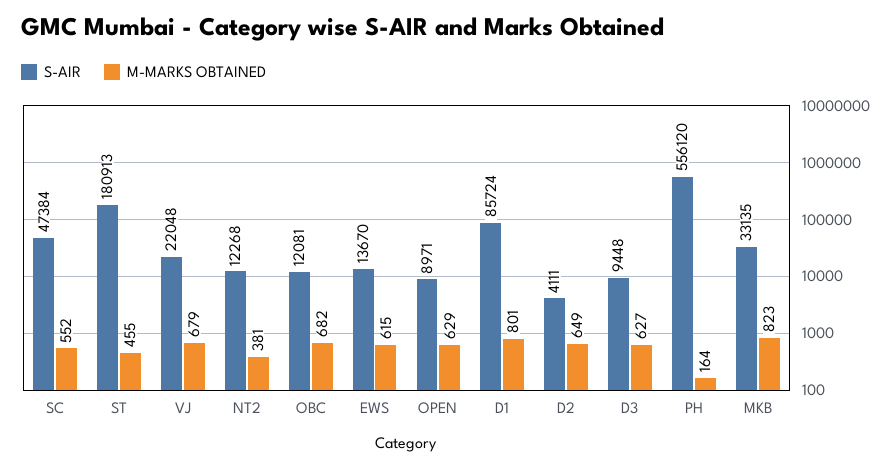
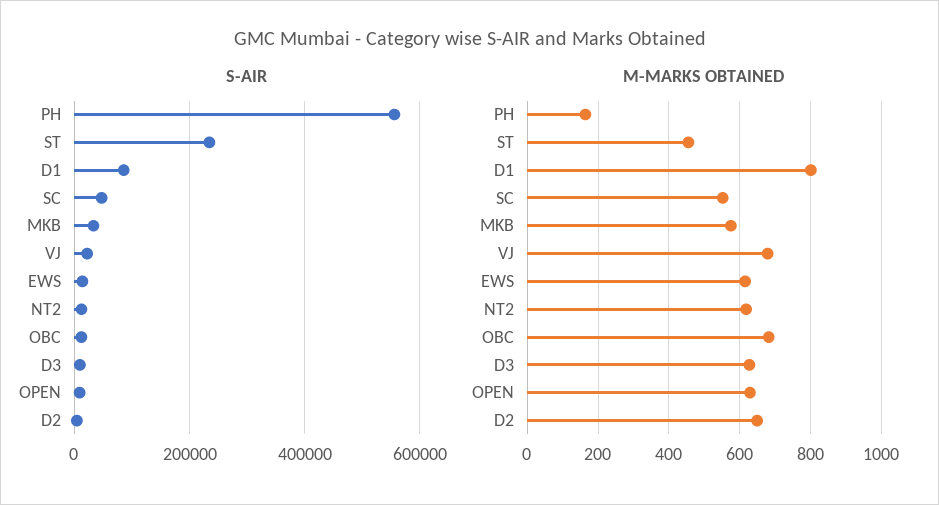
S-AIR, ST: 180913 -> 240000
M-MARKS OBTAINED, NT2: 381 -> 620
M-MARKS OBTAINED, MKB: 823 -> 580

